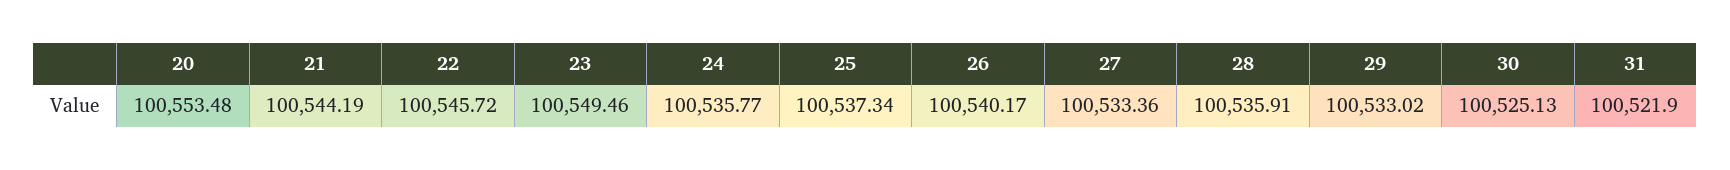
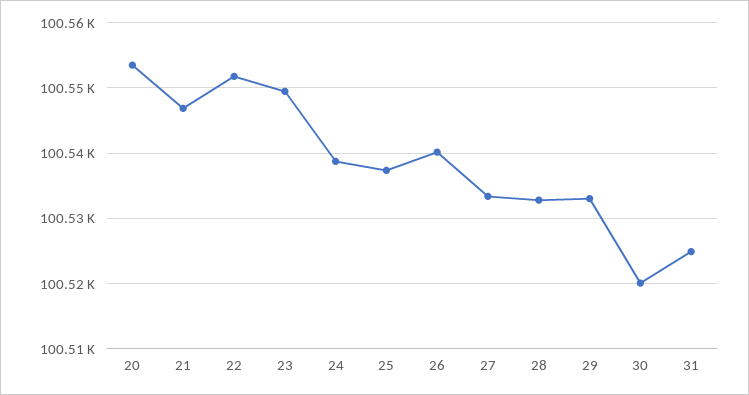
21: 100544.19 -> 100547
22: 100545.72 -> 100552
24: 100535.77 -> 100539
28: 100535.91 -> 100533
30: 100525.13 -> 100520
31: 100521.9 -> 100525

